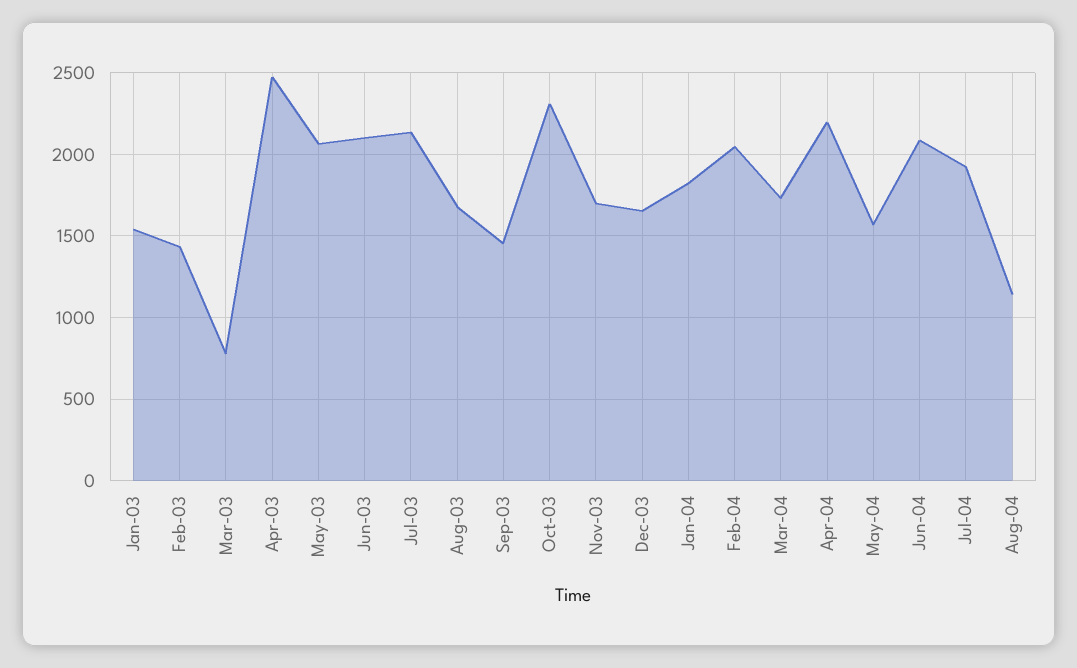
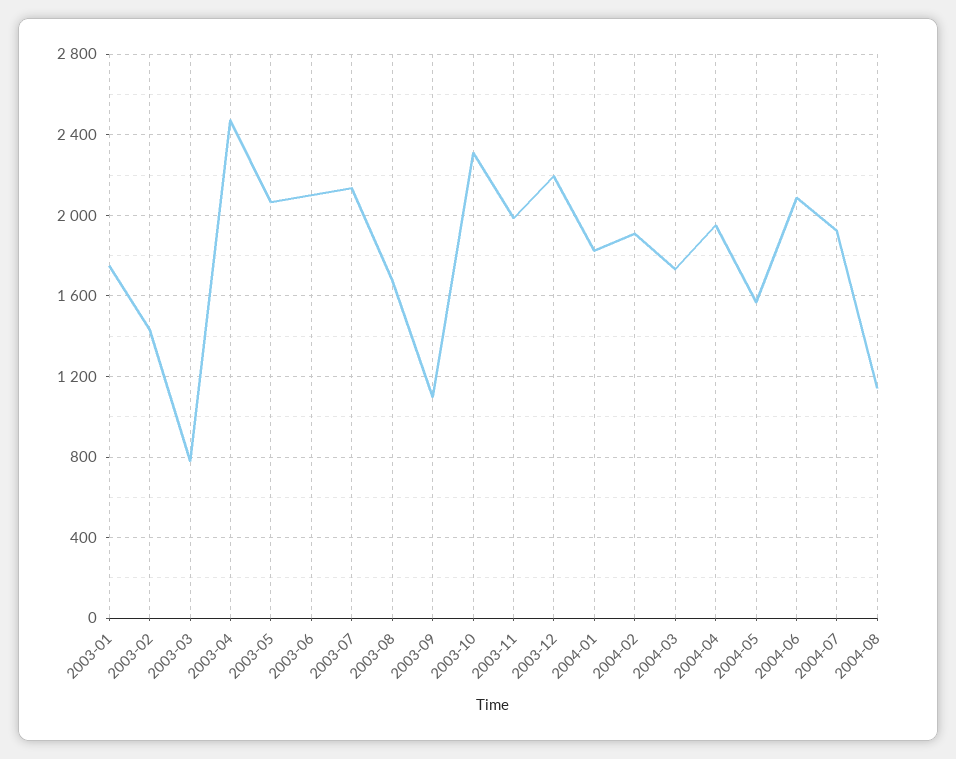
Jan-03: 1550 -> 1750
Sep-03: 1450 -> 1100
Nov-03: 1700 -> 2000
Dec-03: 1650 -> 2200
Feb-04: 2050 -> 1900
Apr-04: 2200 -> 1950

